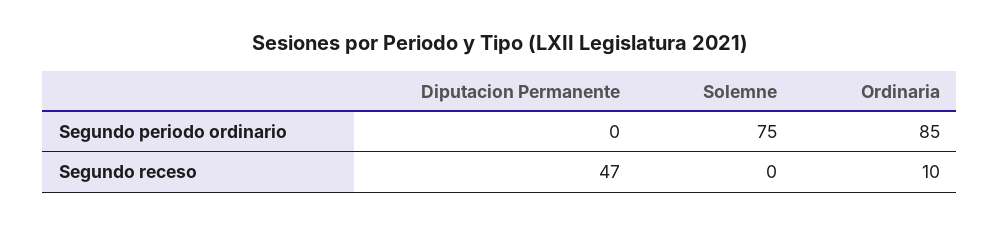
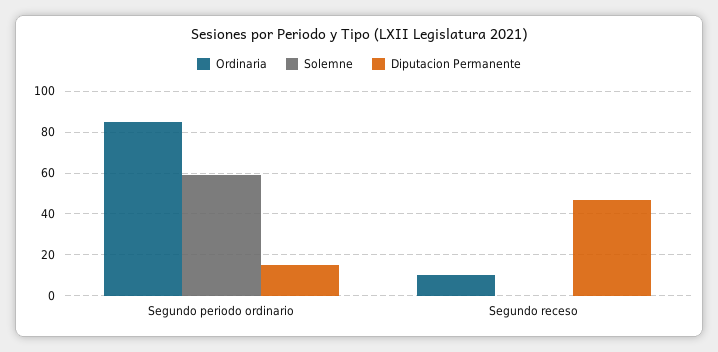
Diputacion Permanente, Segundo periodo ordinario: 0 -> 15
Solemne, Segundo periodo ordinario: 75 -> 60

